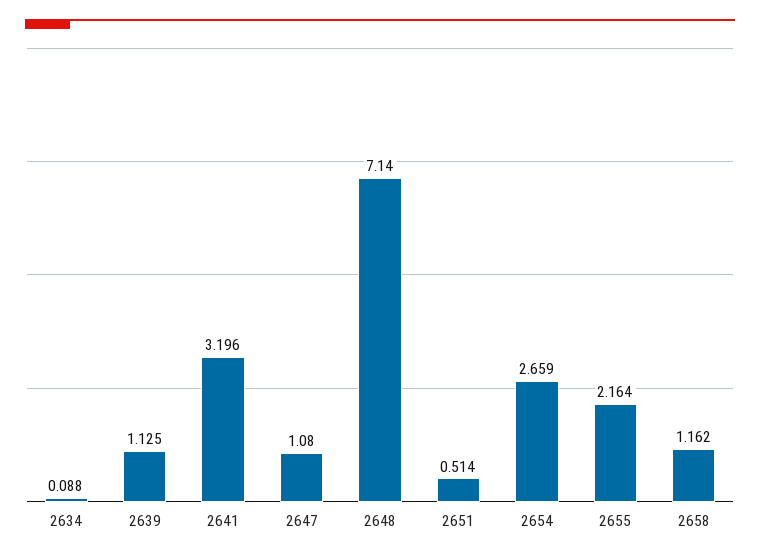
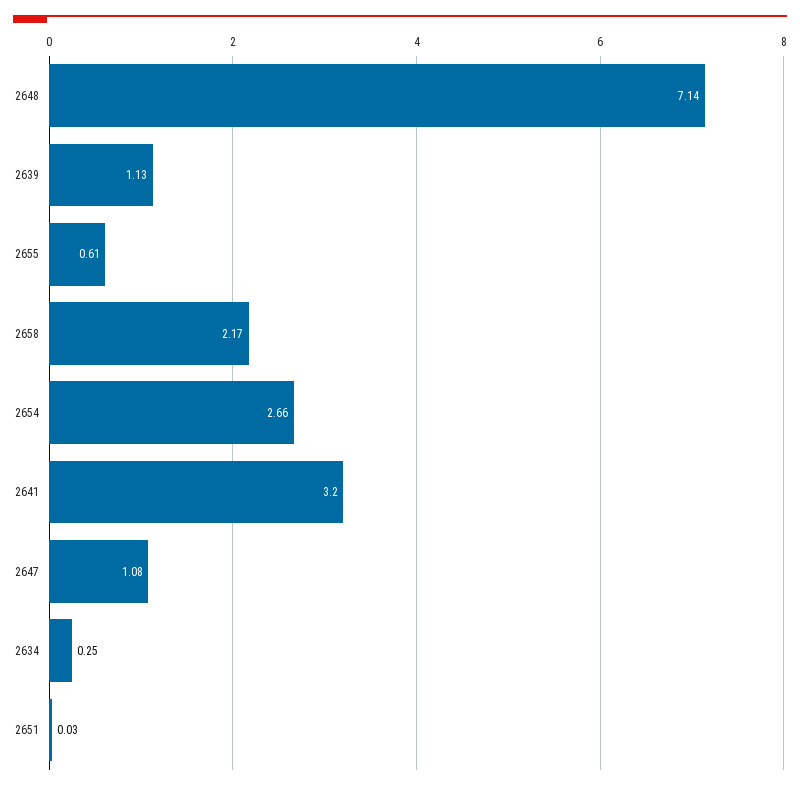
2634: 0.088 -> 0.25
2651: 0.514 -> 0.03
2655: 2.164 -> 0.61
2658: 1.162 -> 2.17

